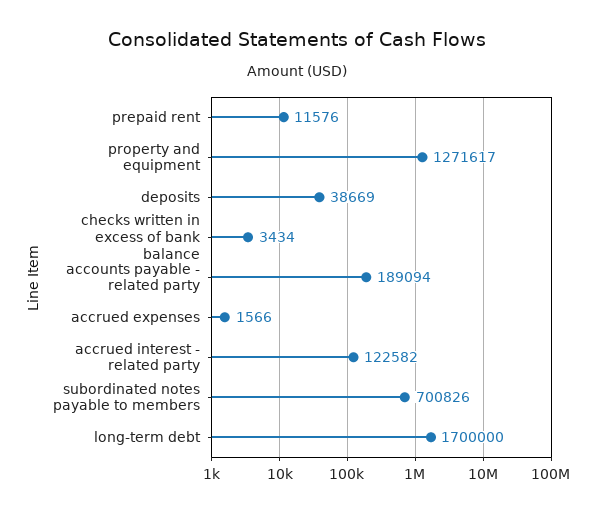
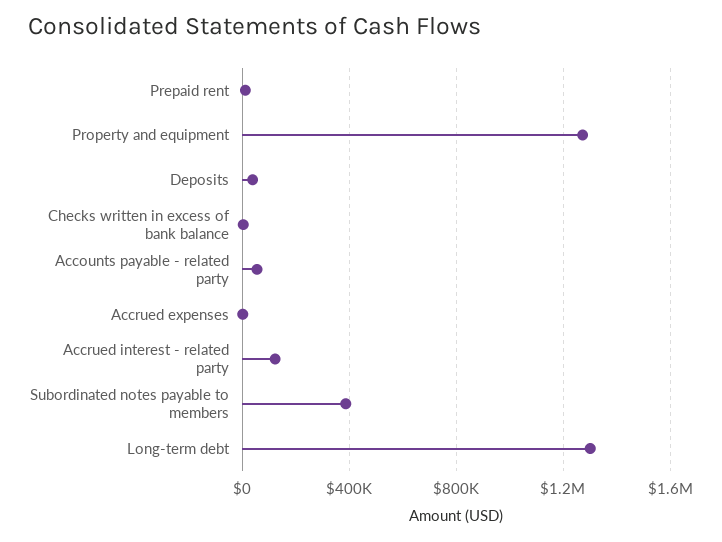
accounts payable - related party: 189094 -> 50000
subordinated notes payable to members: 700826 -> 400000
long-term debt: 1700000 -> 1300000

